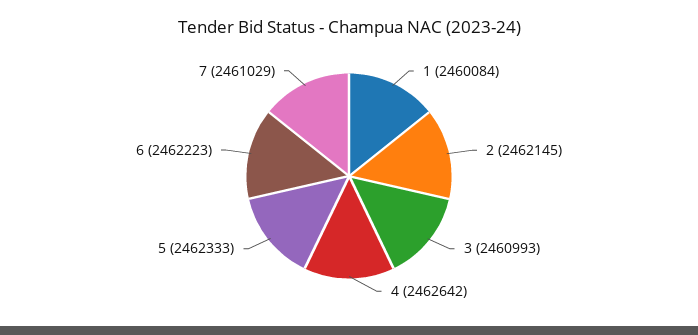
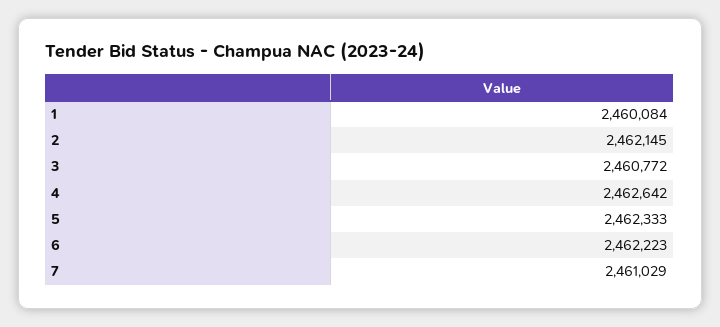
3: 2460993 -> 2460772

